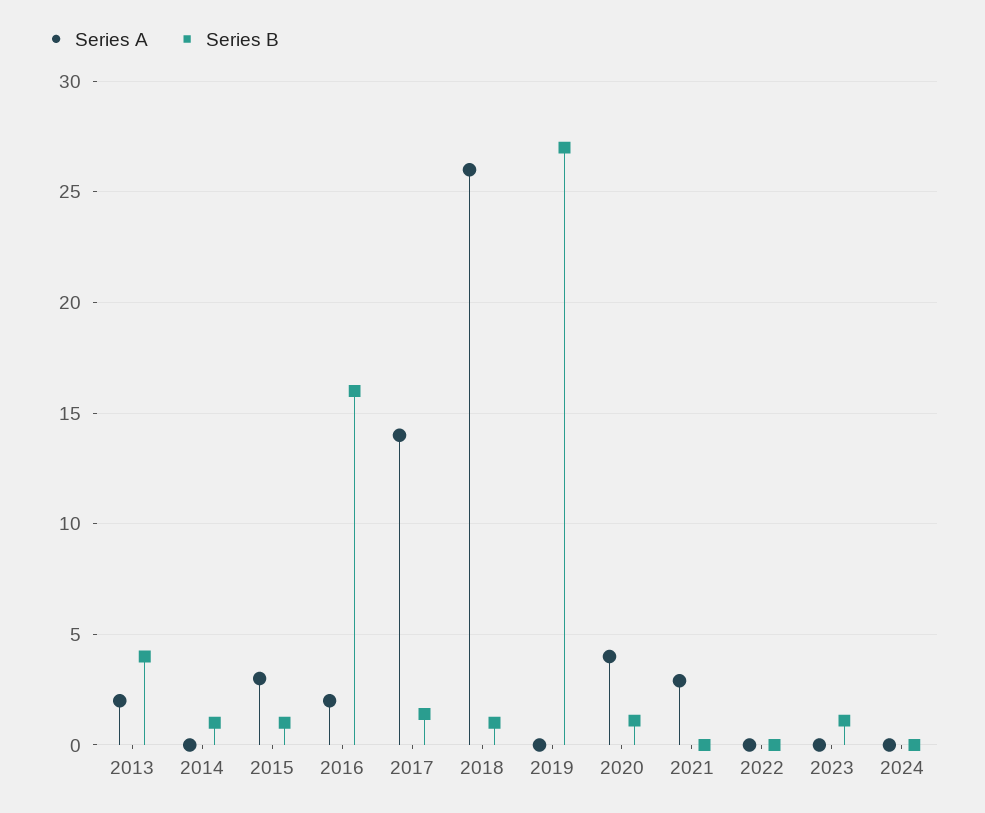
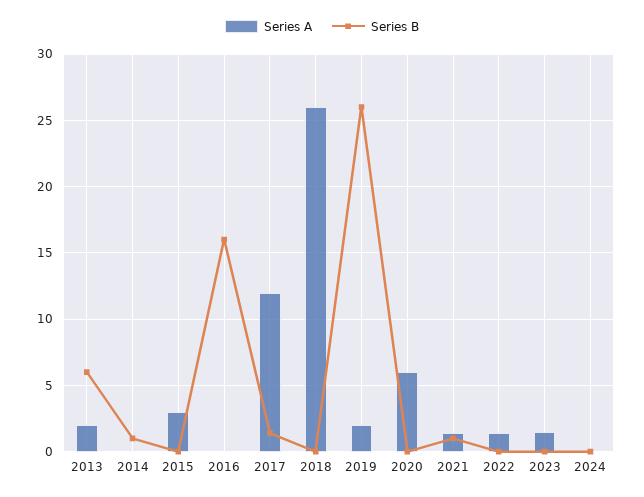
Series B, 2013: 4 -> 6
Series B, 2015: 1 -> 0
Series A, 2016: 2 -> 0
Series A, 2017: 14 -> 12
Series B, 2018: 1 -> 0
Series A, 2019: 0 -> 2
Series B, 2019: 27 -> 26
Series A, 2020: 4 -> 6
Series B, 2020: 1 -> 0
Series A, 2021: 3 -> 1.5
Series B, 2021: 0 -> 1
Series A, 2022: 0 -> 1.5
Series A, 2023: 0 -> 1.5
Series B, 2023: 1 -> 0

